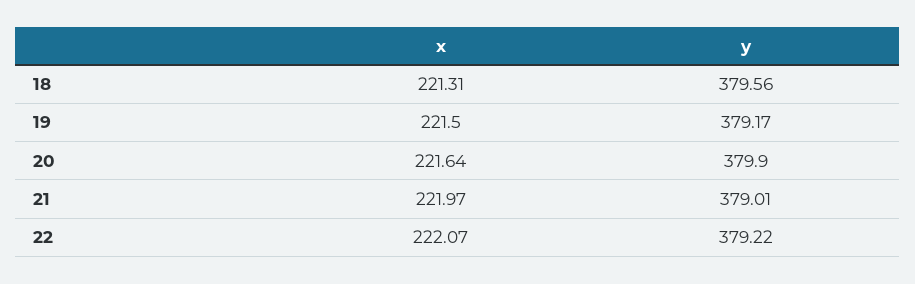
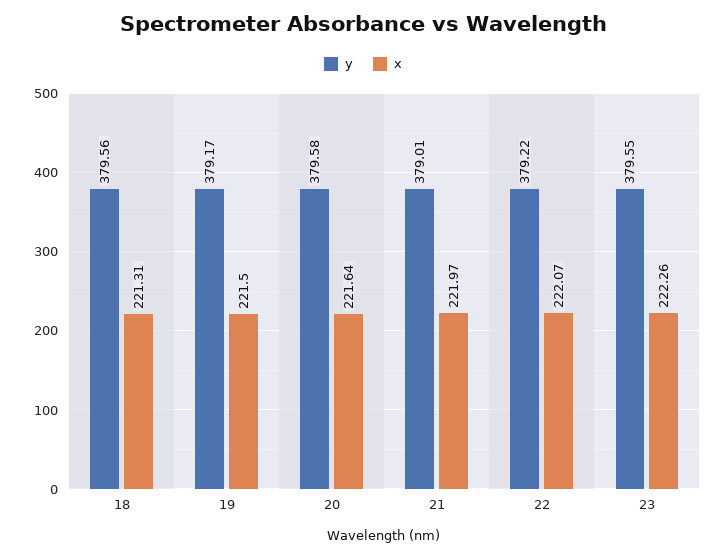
y, 20: 379.9 -> 379.58
y, 23: none -> 379.55
x, 23: none -> 222.26

